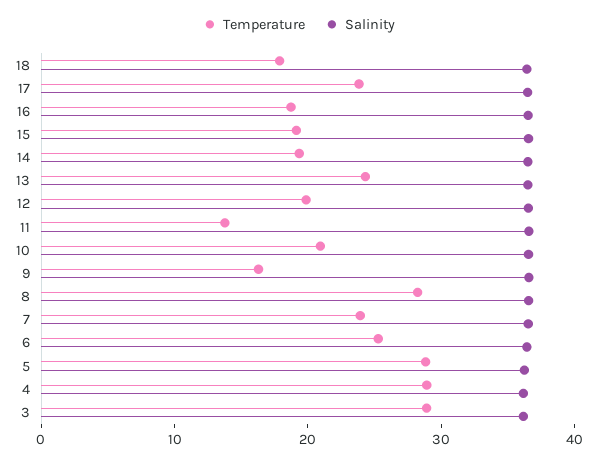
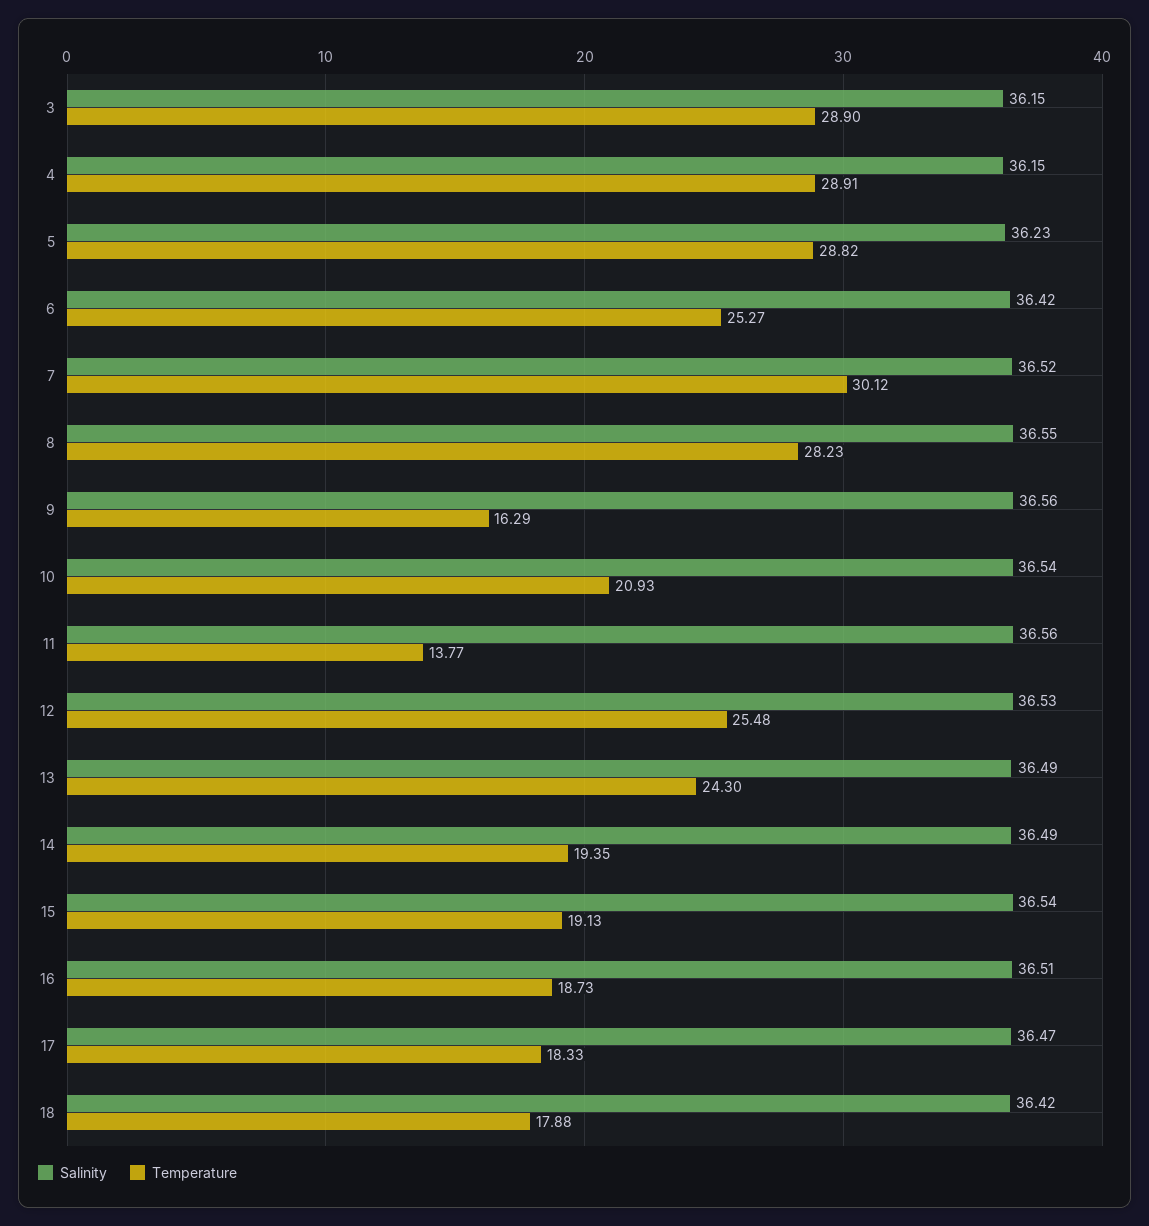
Temperature, 17: 24 -> 18.33
Temperature, 12: 20 -> 25.48
Temperature, 7: 24 -> 30.12

